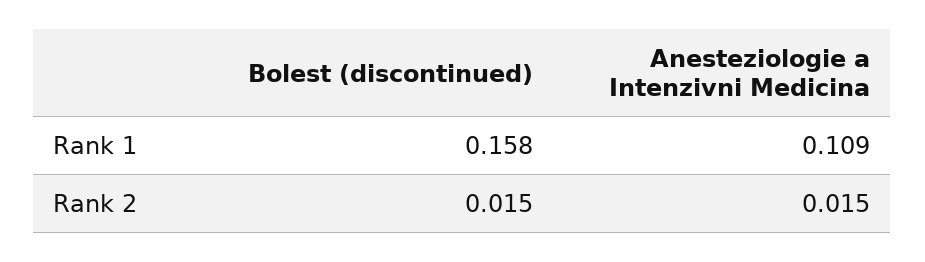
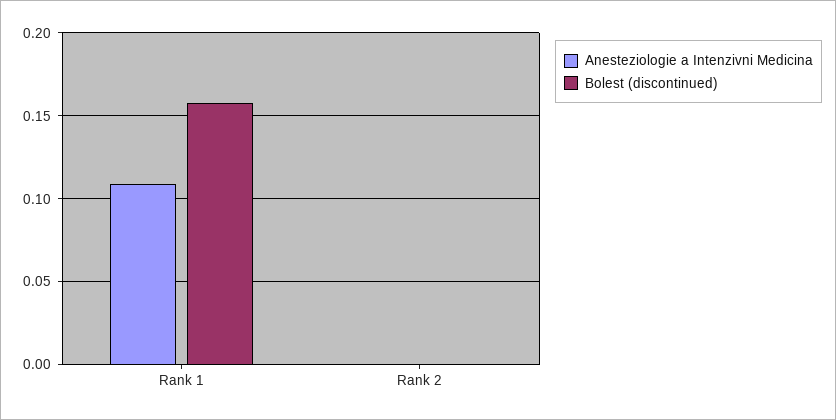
Bolest (discontinued), Rank 2: 0.015 -> 0
Anesteziologie a Intenzivni Medicina, Rank 2: 0.015 -> 0

